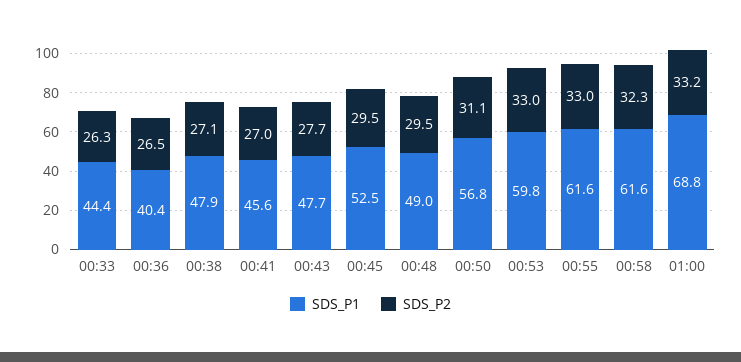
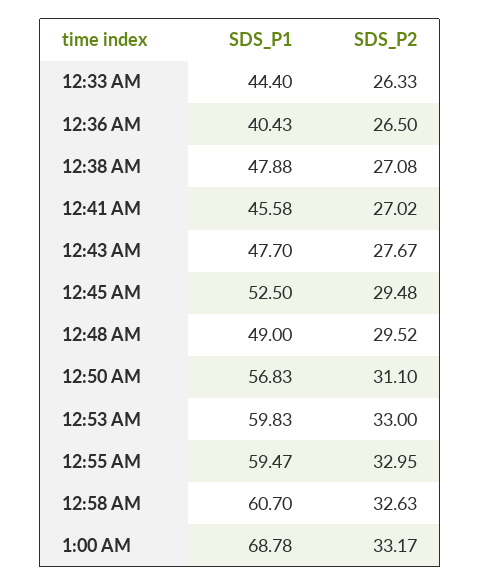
SDS_P1, 00:55: 61.6 -> 59.47
SDS_P1, 00:58: 61.6 -> 60.7
SDS_P2, 00:58: 32.3 -> 32.63

